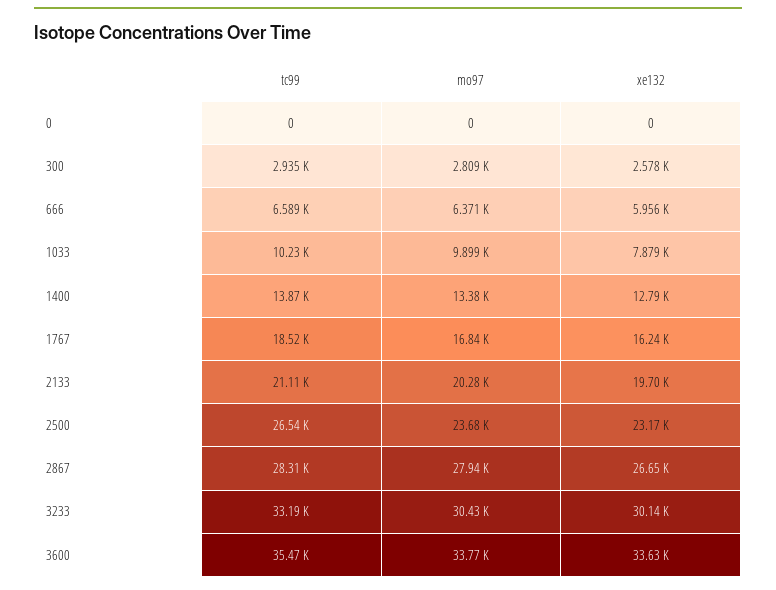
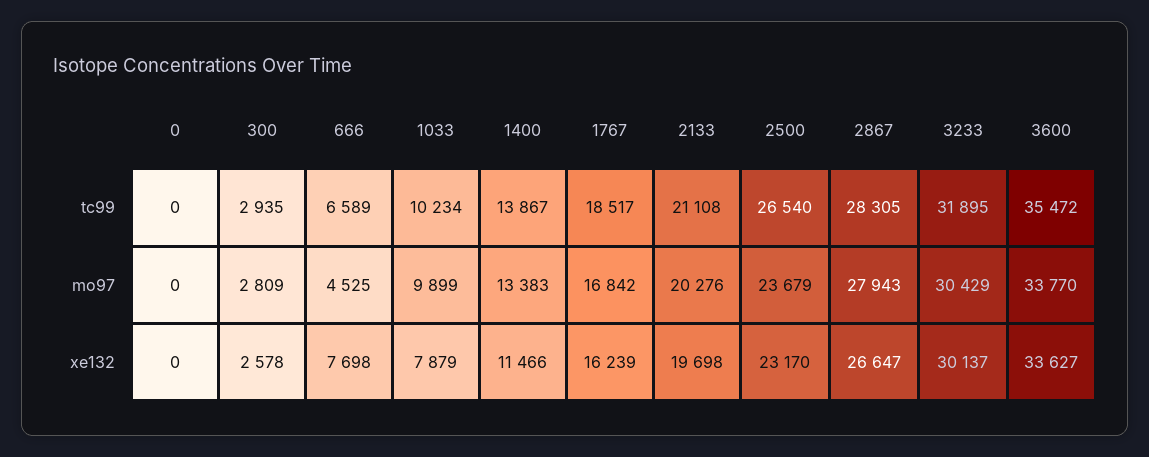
mo97, 666: 6371 -> 4525
xe132, 666: 5956 -> 7698
xe132, 1400: 12790 -> 11466
tc99, 3233: 33190 -> 31895

